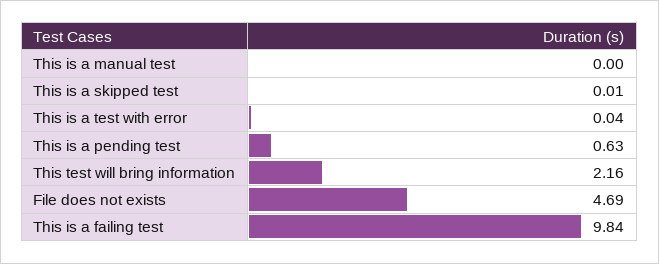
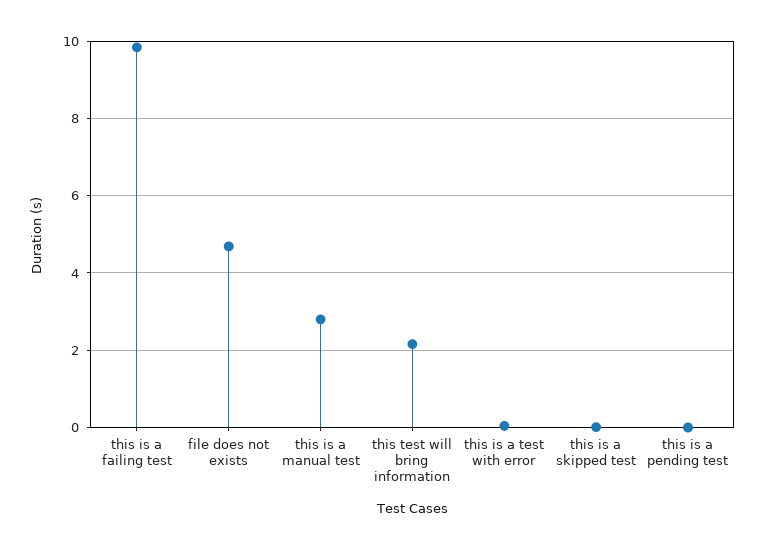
This is a manual test: 0 -> 2.8
This is a pending test: 0.63 -> 0

